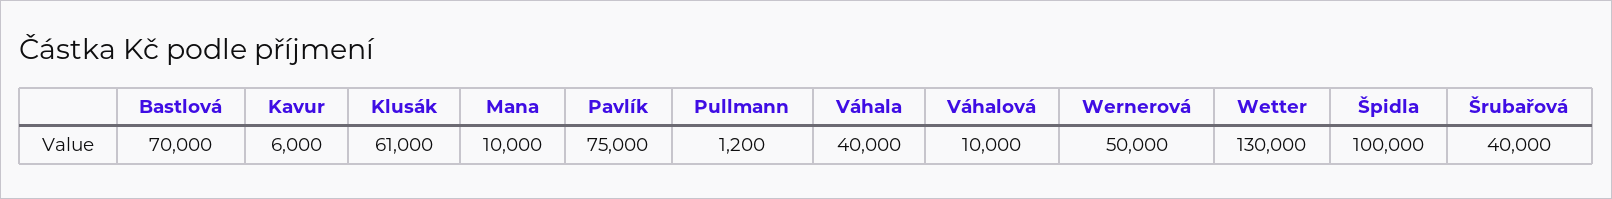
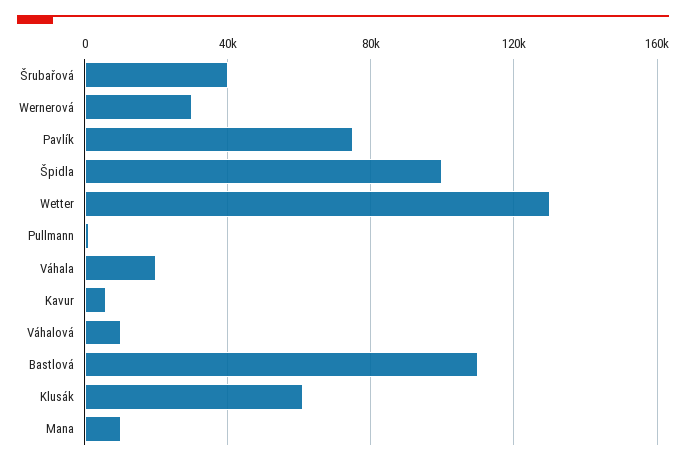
Bastlová: 70000 -> 110000
Váhala: 40000 -> 20000
Wernerová: 50000 -> 30000

